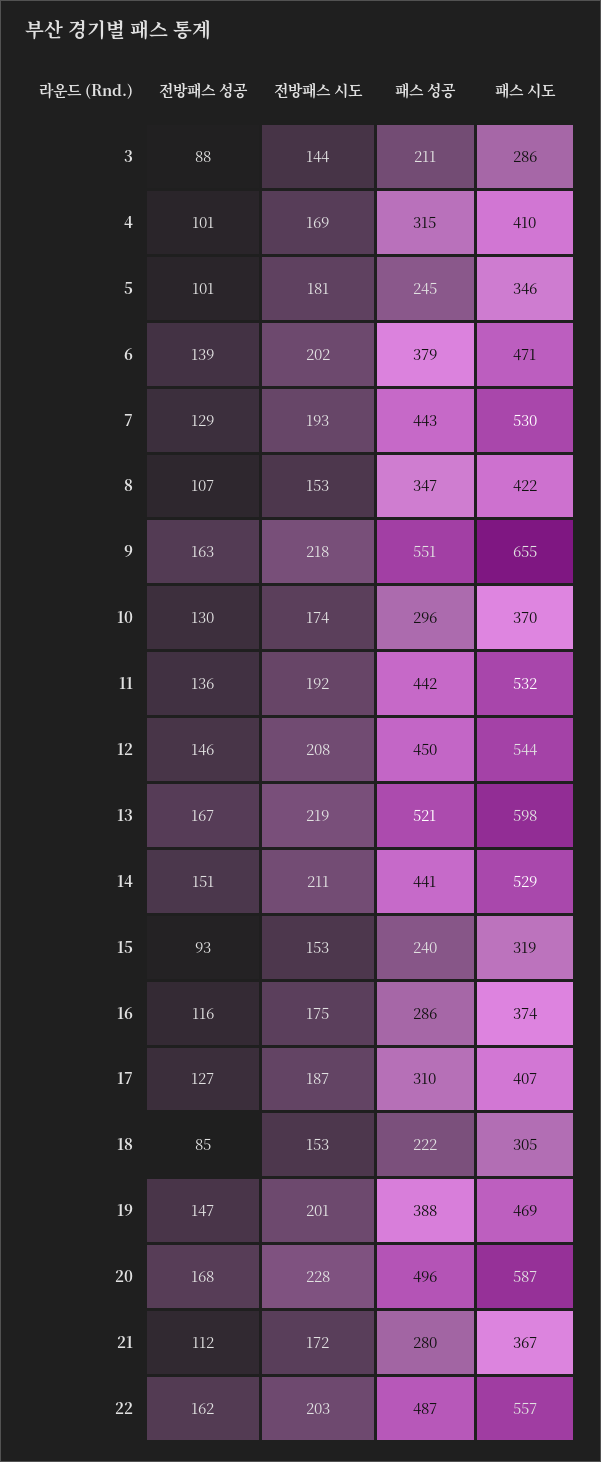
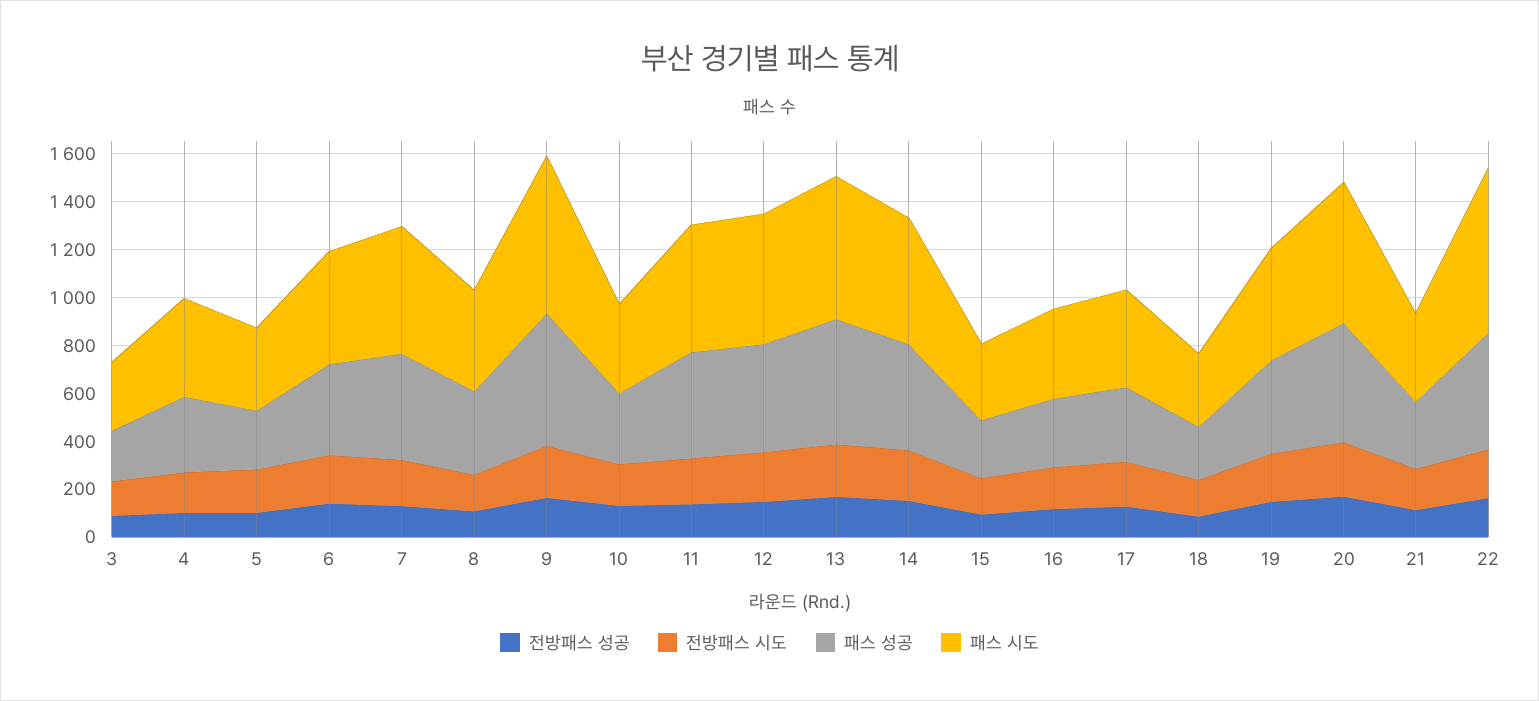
패스 시도, 22: 557 -> 700

